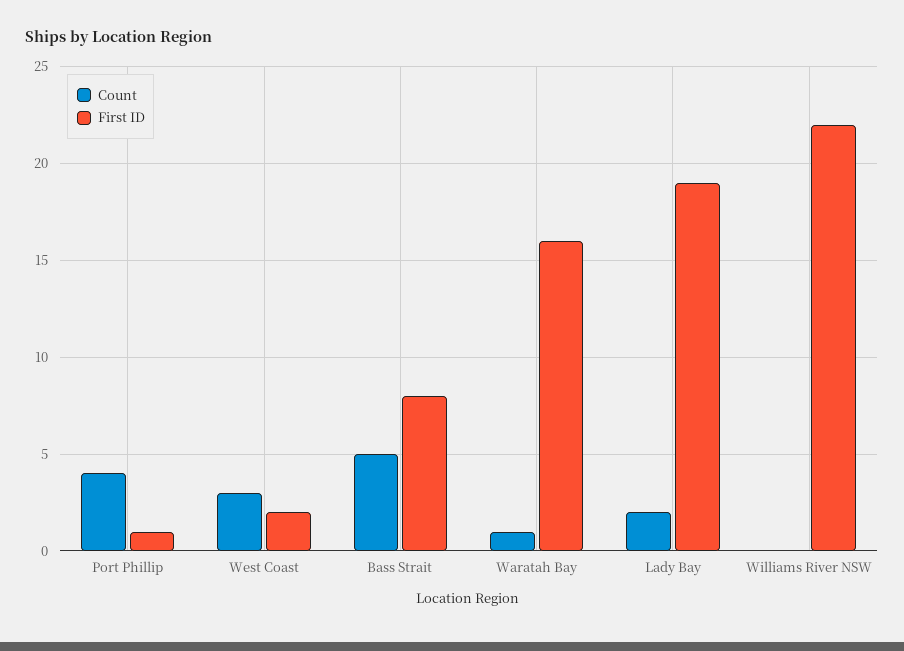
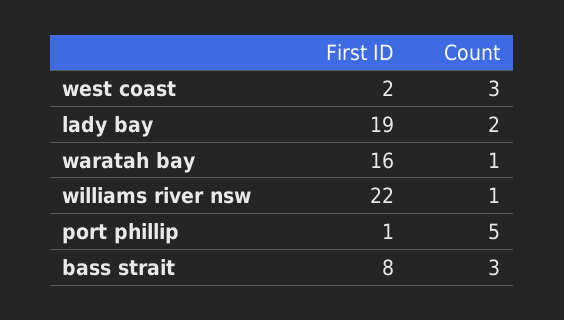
Count, Port Phillip: 4 -> 5
Count, Bass Strait: 5 -> 3
Count, Williams River NSW: 0 -> 1

